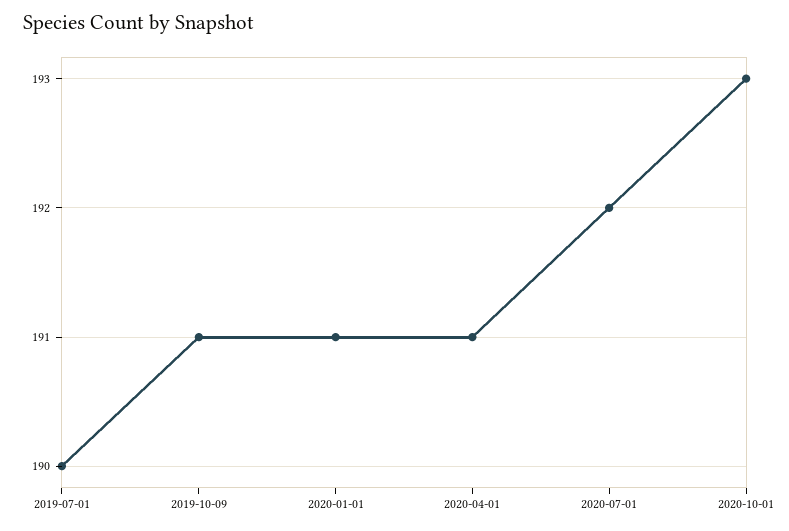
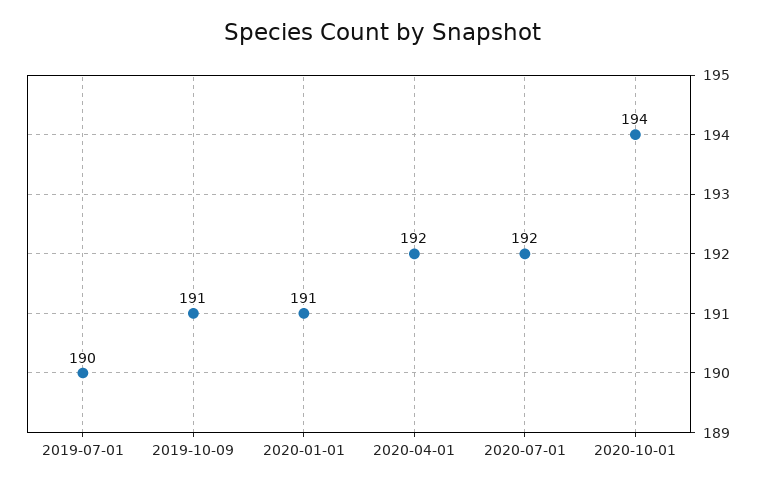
2020-04-01: 191 -> 192
2020-10-01: 193 -> 194

